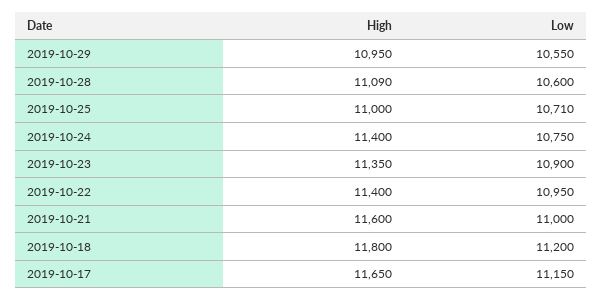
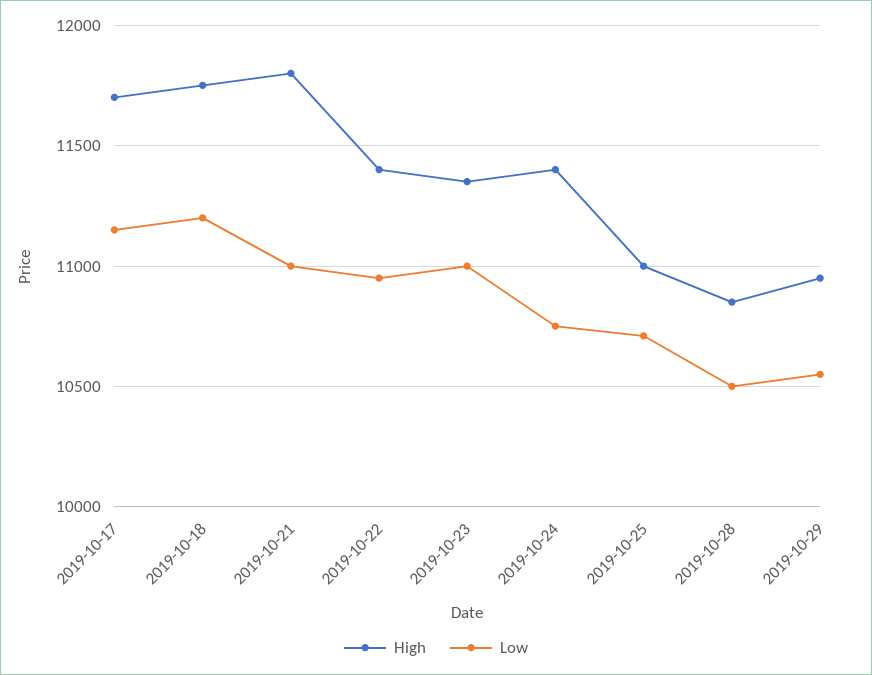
High, 2019-10-28: 11090 -> 10850
Low, 2019-10-28: 10600 -> 10500
Low, 2019-10-23: 10900 -> 11000
High, 2019-10-21: 11600 -> 11800
High, 2019-10-18: 11800 -> 11750
High, 2019-10-17: 11650 -> 11700

